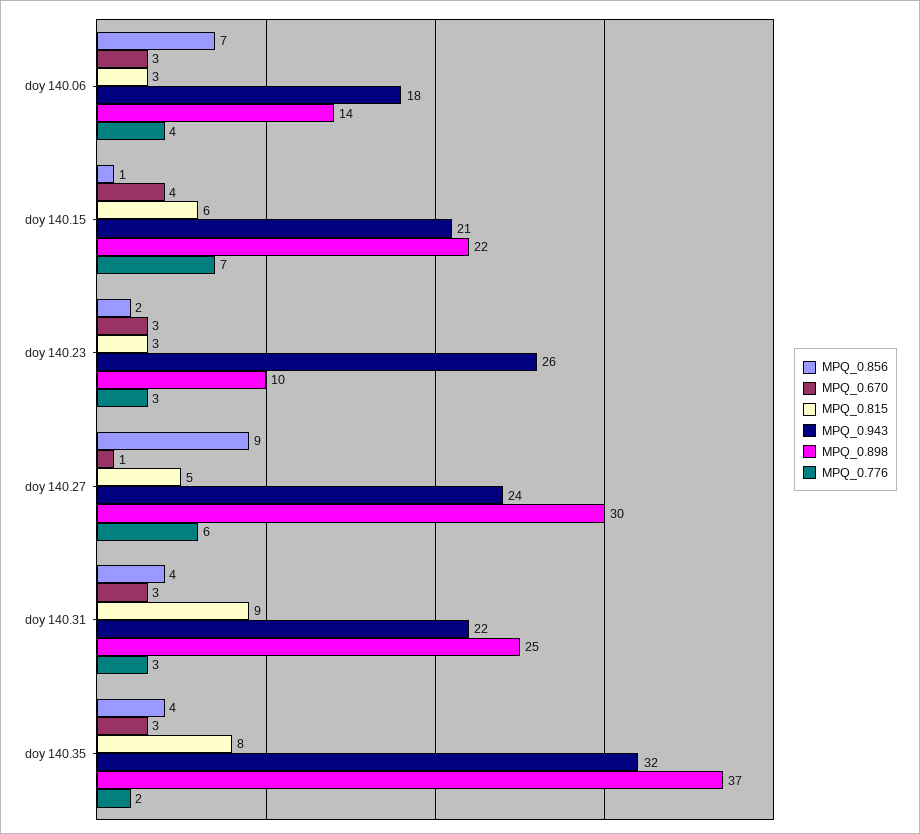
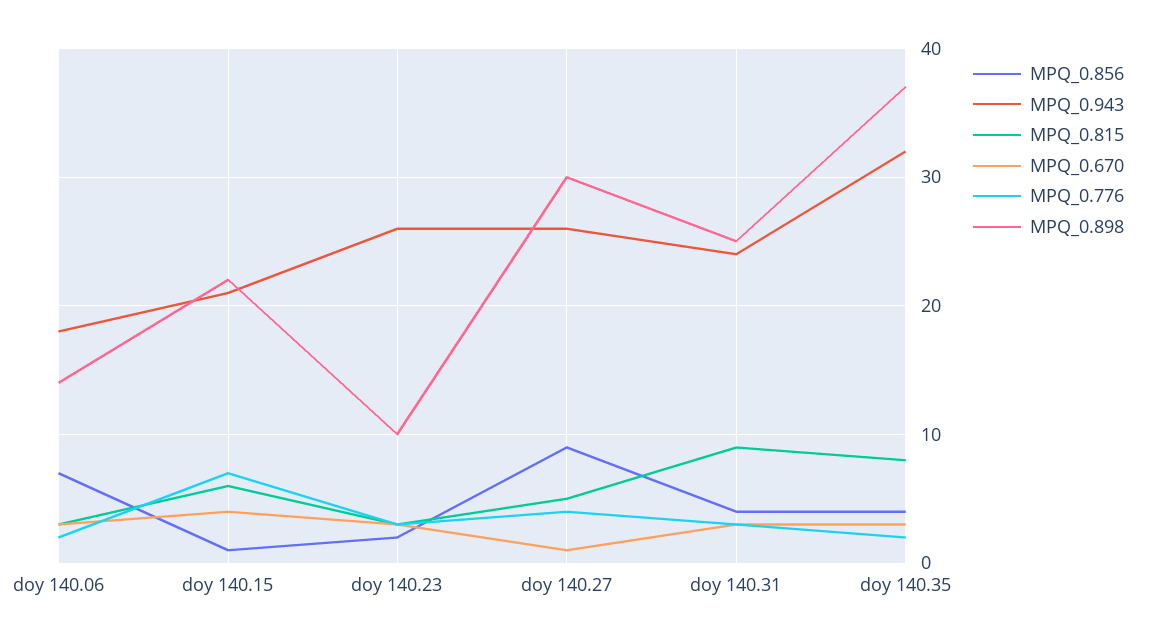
MPQ_0.776, doy 140.06: 4 -> 2
MPQ_0.943, doy 140.27: 24 -> 26
MPQ_0.776, doy 140.27: 6 -> 4
MPQ_0.943, doy 140.31: 22 -> 24

